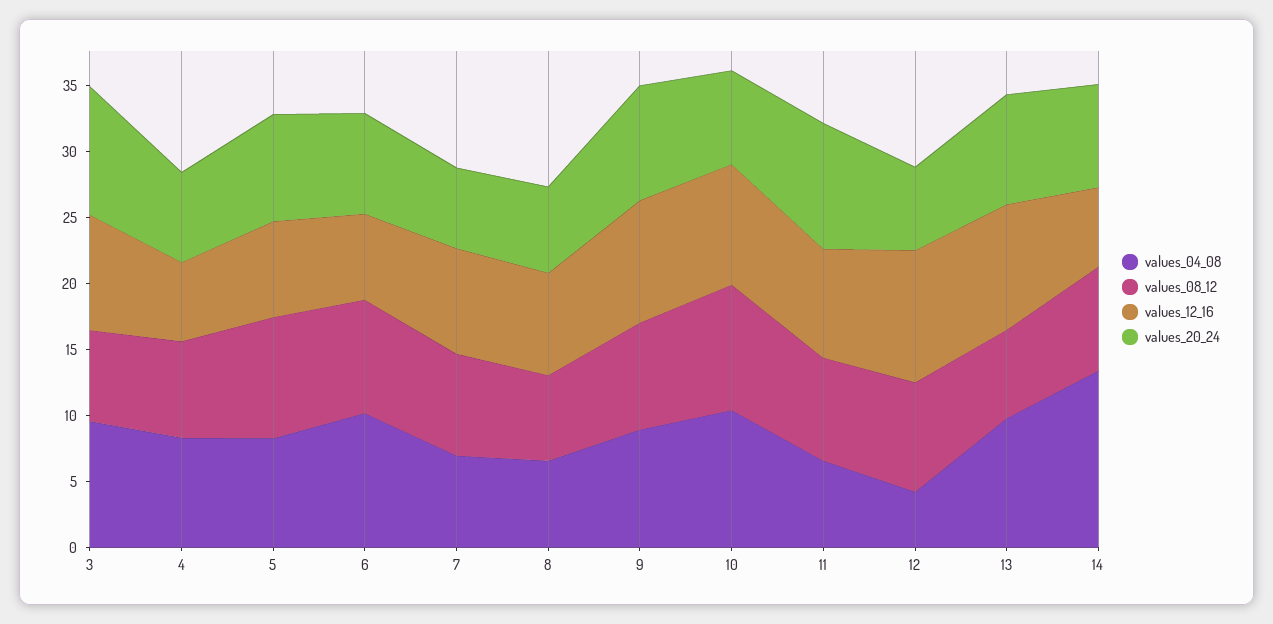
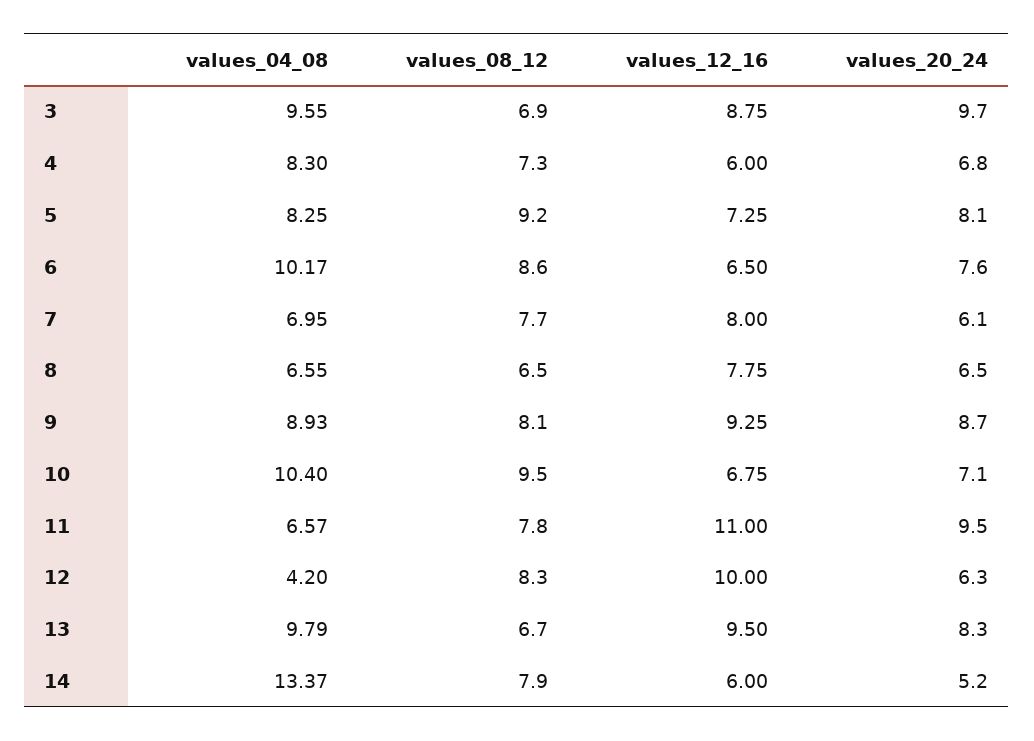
values_12_16, 10: 9 -> 6.75
values_12_16, 11: 8 -> 11
values_20_24, 14: 8 -> 5.2

